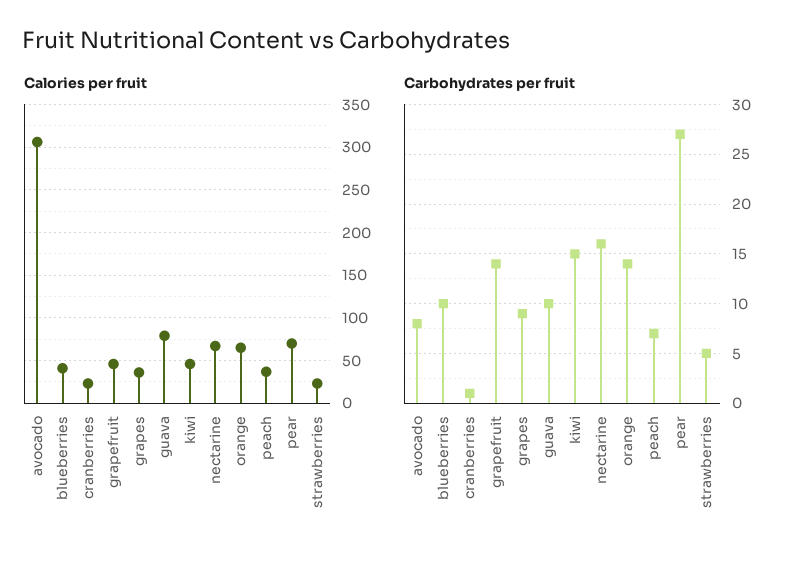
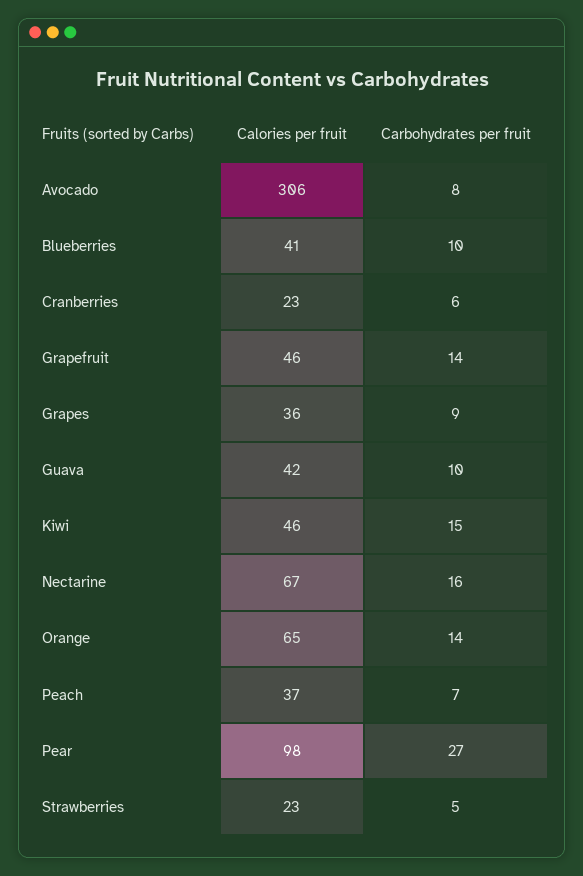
Calories per fruit, guava: 80 -> 42
Calories per fruit, pear: 70 -> 98
Carbohydrates per fruit, cranberries: 1 -> 6

